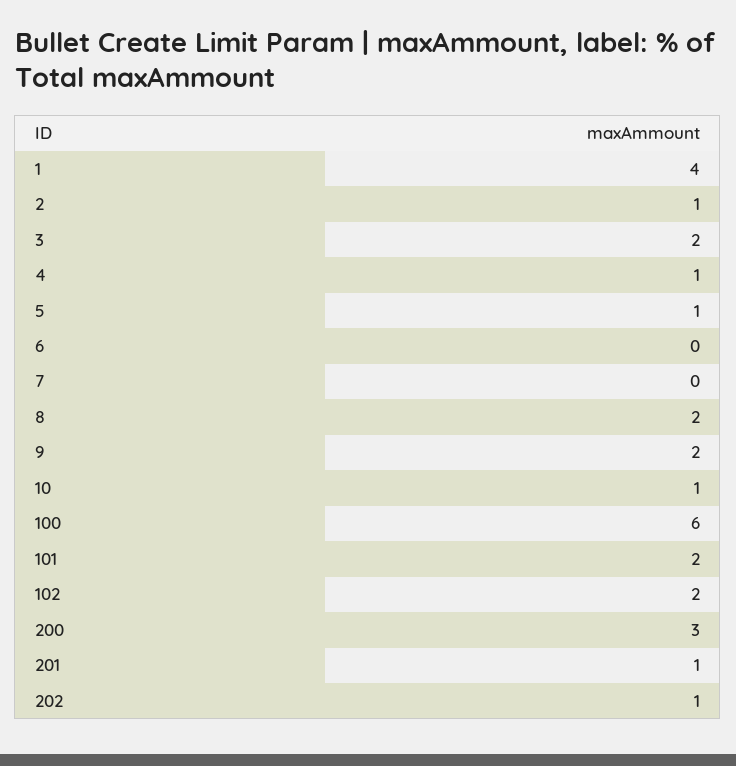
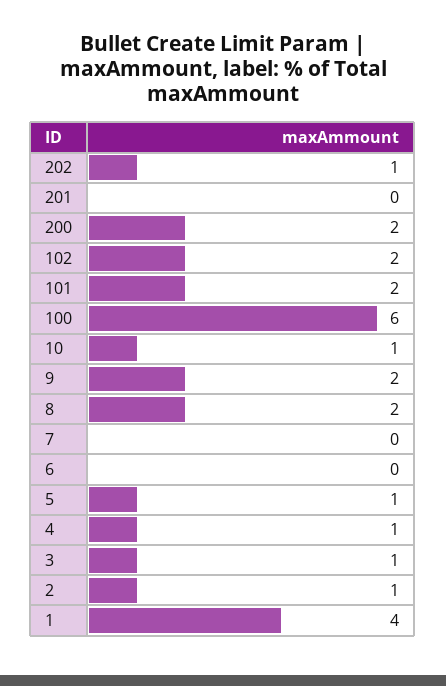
3: 2 -> 1
200: 3 -> 2
201: 1 -> 0

